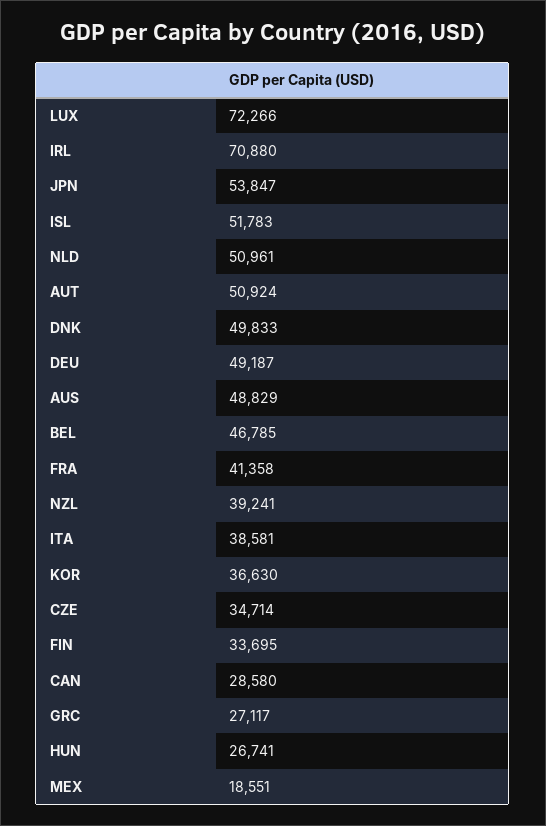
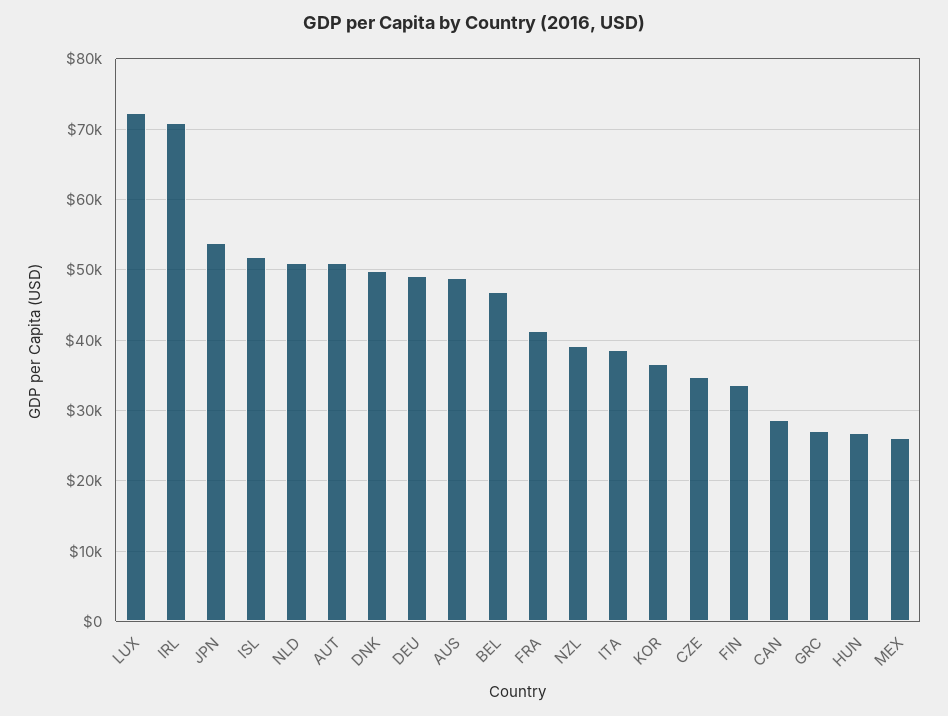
MEX: 18551 -> 26000

